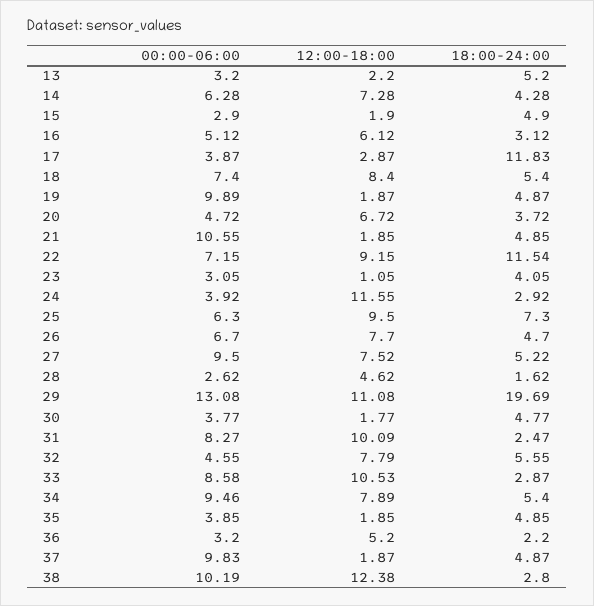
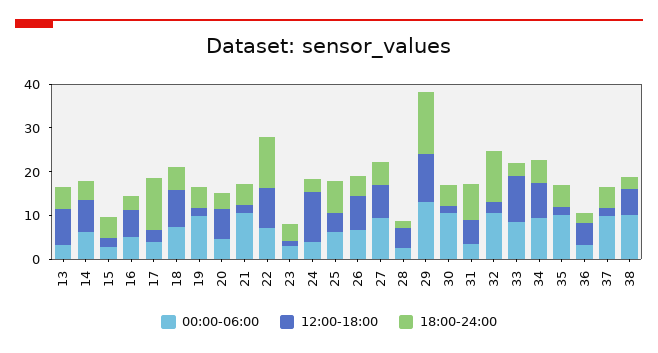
12:00-18:00, 13: 2.2 -> 8
12:00-18:00, 25: 9.5 -> 4
18:00-24:00, 29: 19.69 -> 14
00:00-06:00, 30: 3.77 -> 10
00:00-06:00, 31: 8.27 -> 4
12:00-18:00, 31: 10.09 -> 6
18:00-24:00, 31: 2.47 -> 8
00:00-06:00, 32: 4.55 -> 10
12:00-18:00, 32: 7.79 -> 2
18:00-24:00, 32: 5.55 -> 12
00:00-06:00, 35: 3.85 -> 10
12:00-18:00, 38: 12.38 -> 6

